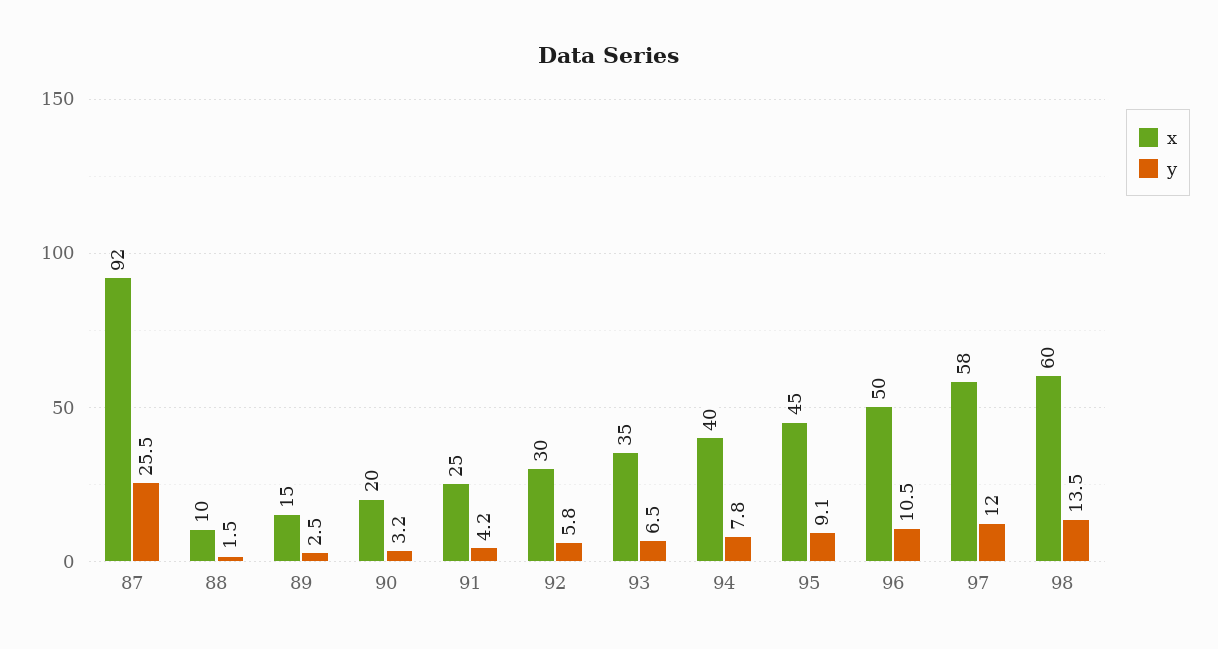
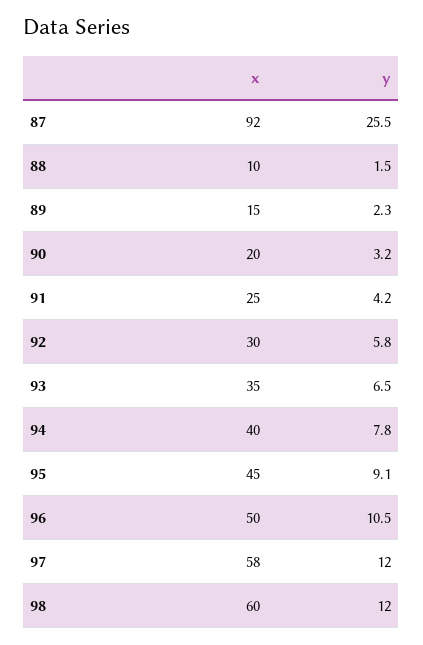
y, 89: 2.5 -> 2.3
y, 98: 13.5 -> 12

